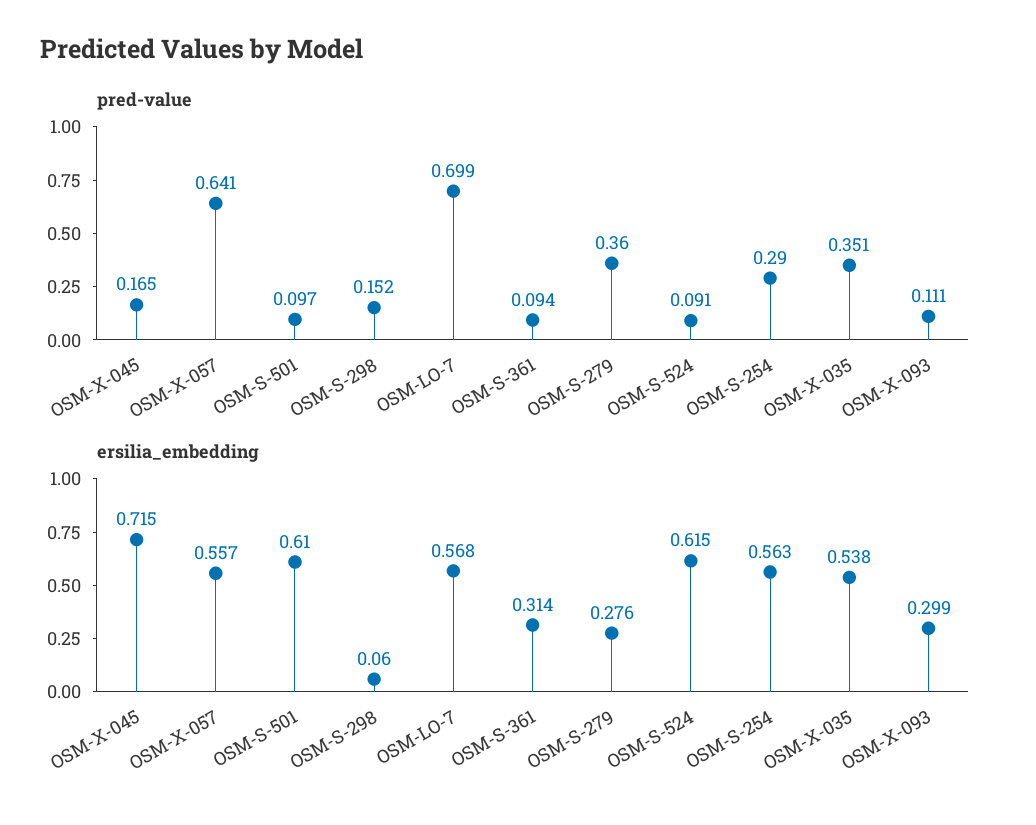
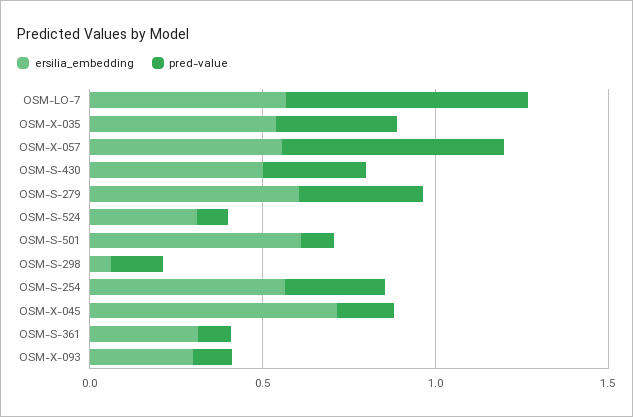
ersilia_embedding, OSM-S-279: 0.276 -> 0.6
ersilia_embedding, OSM-S-524: 0.615 -> 0.3
ersilia_embedding, OSM-S-430: none -> 0.5
pred-value, OSM-S-430: none -> 0.3

